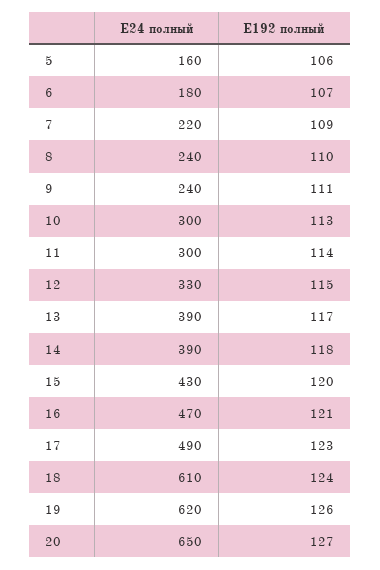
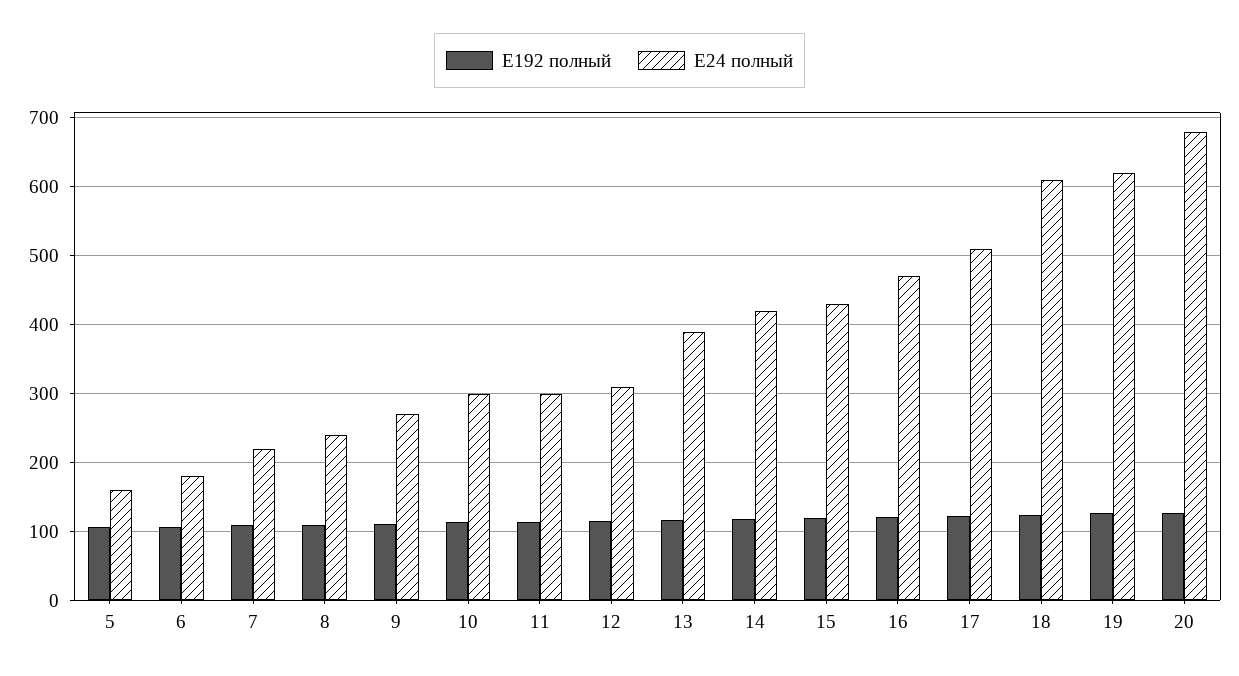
E24 полный, 9: 240 -> 270
E24 полный, 12: 330 -> 310
E24 полный, 14: 390 -> 420
E24 полный, 17: 490 -> 510
E24 полный, 20: 650 -> 680

